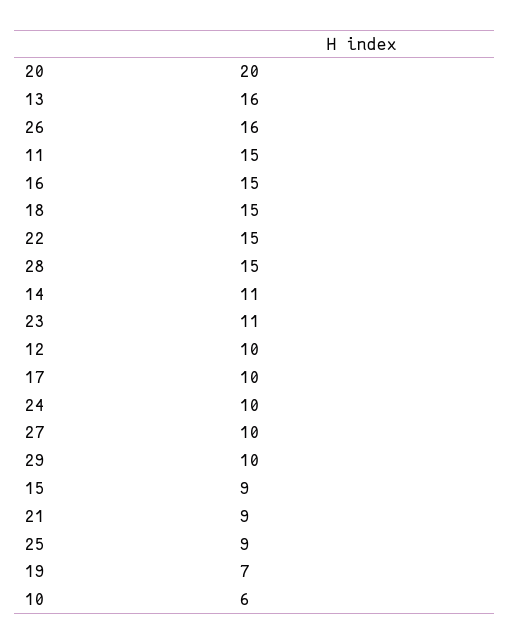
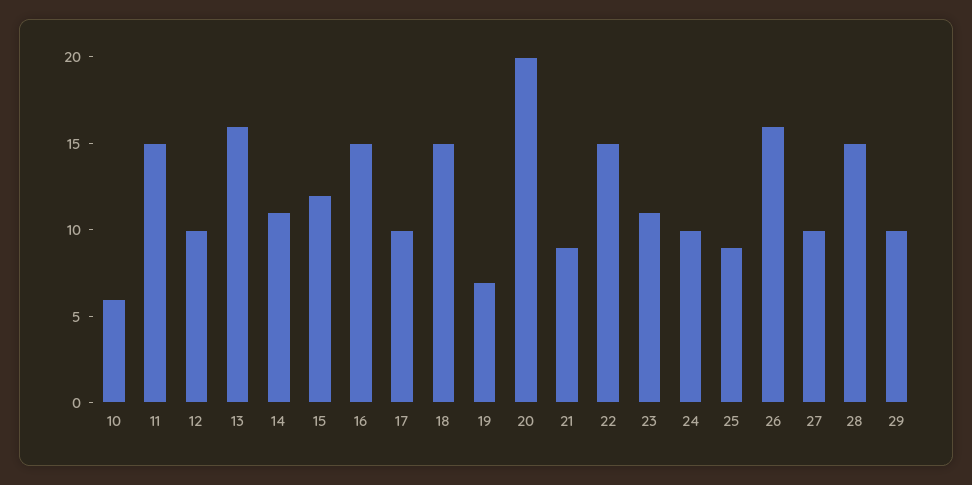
15: 9 -> 12

